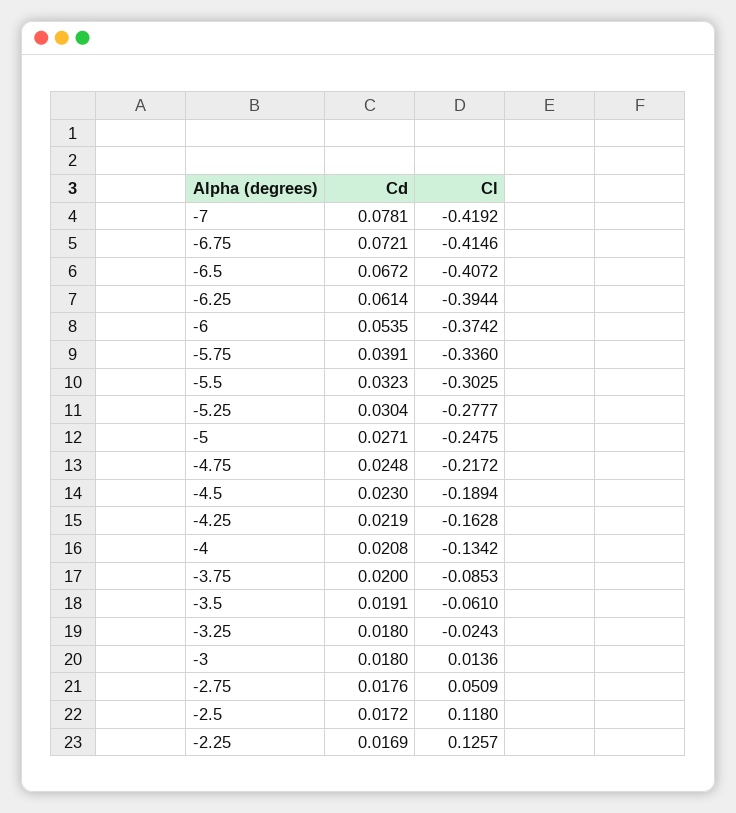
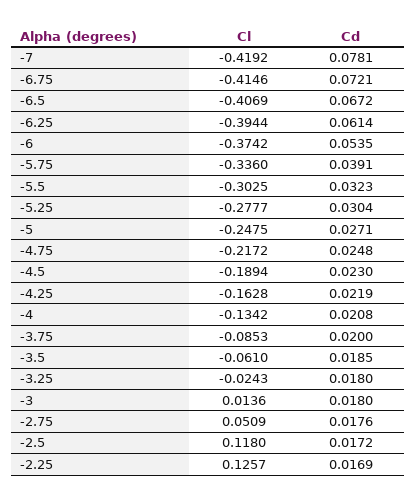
Cl, -6.5: -0.4072 -> -0.4069
Cd, -3.5: 0.0191 -> 0.0185

